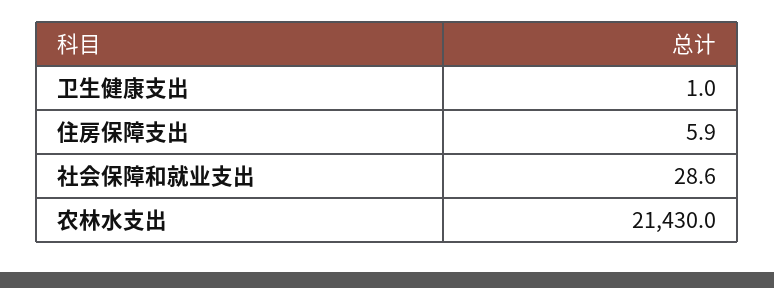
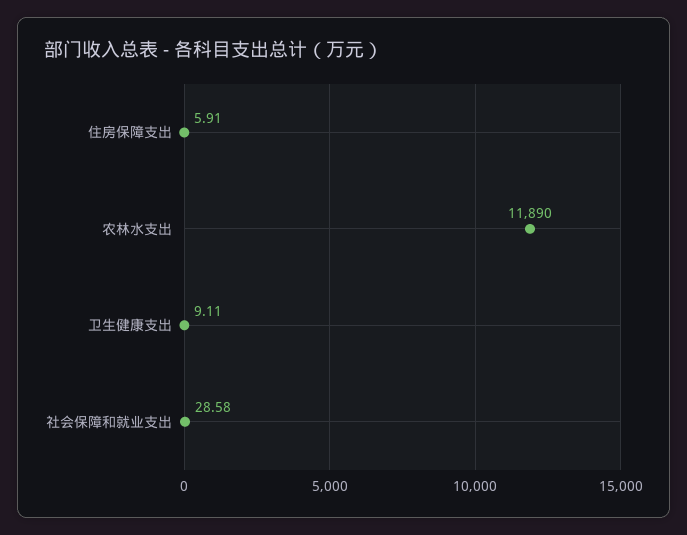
卫生健康支出: 1 -> 9.11
农林水支出: 21430 -> 11890

